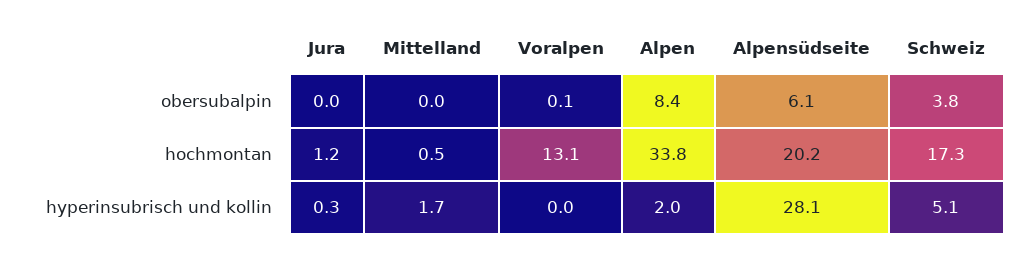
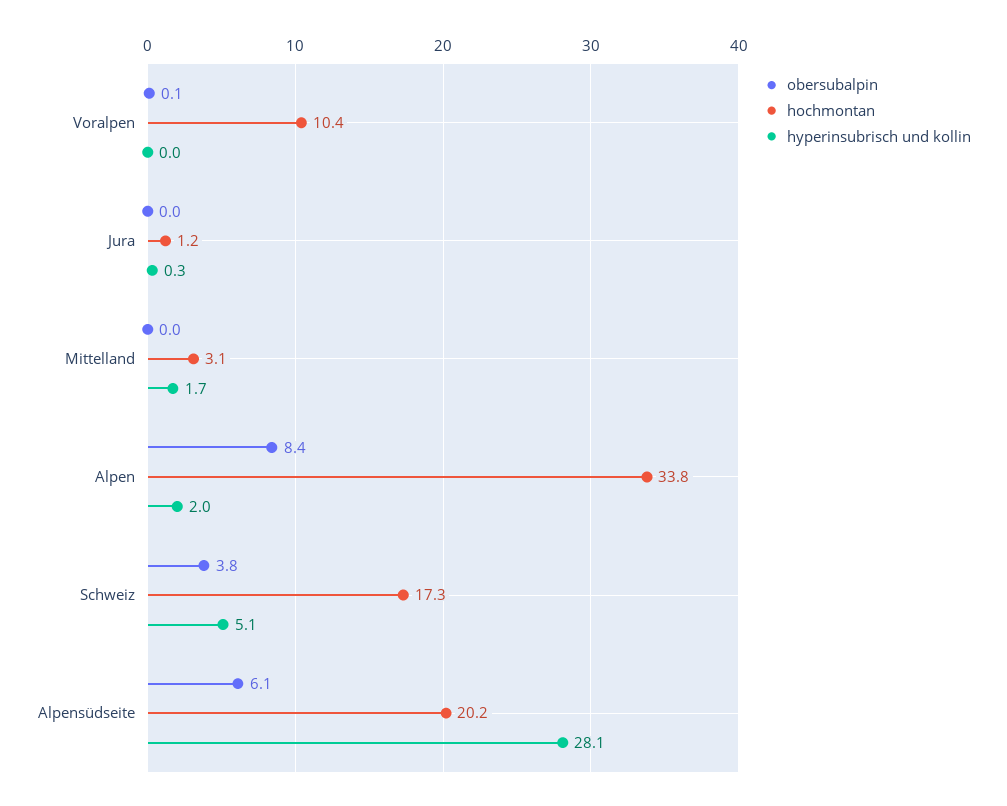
hochmontan, Mittelland: 0.5 -> 3.1
hochmontan, Voralpen: 13.1 -> 10.4

